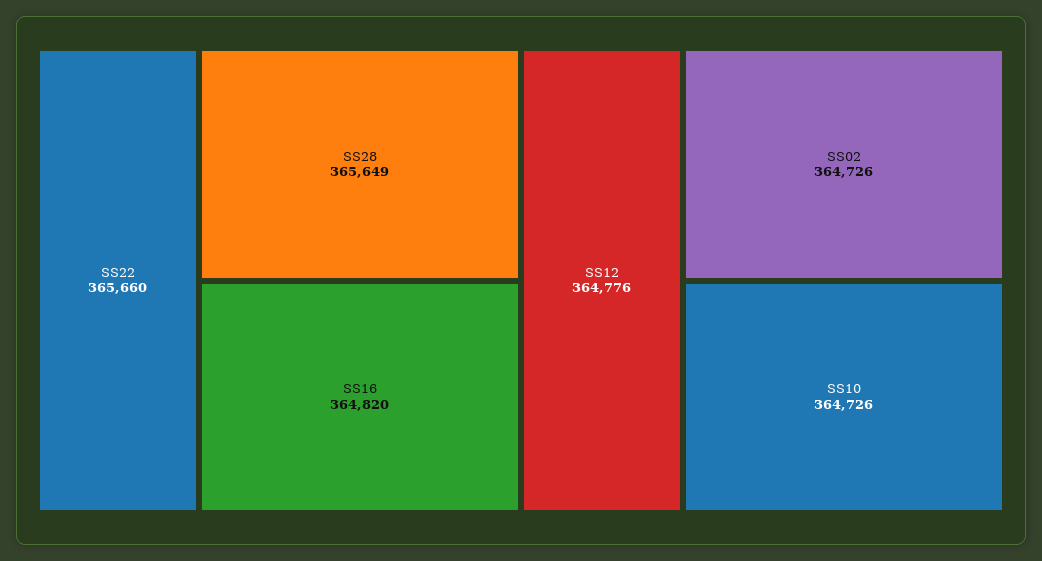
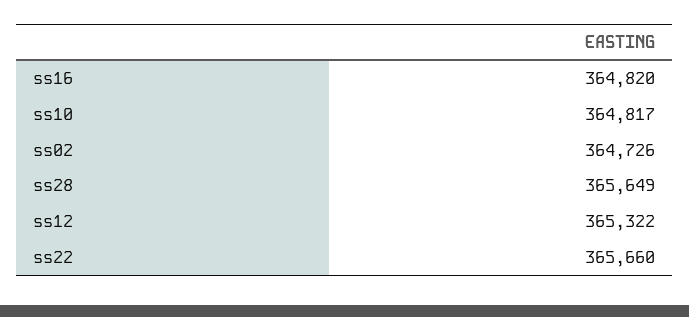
SS12: 364776 -> 365322
SS10: 364726 -> 364817

